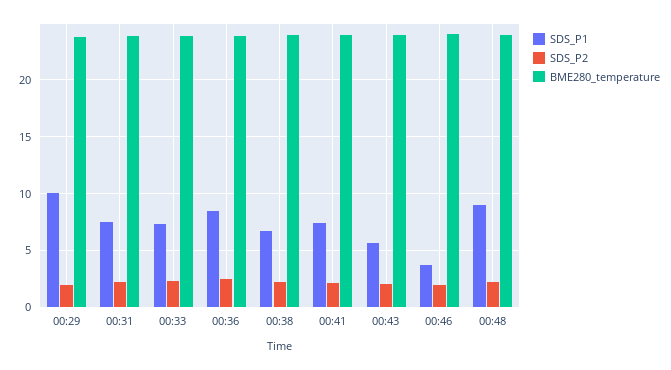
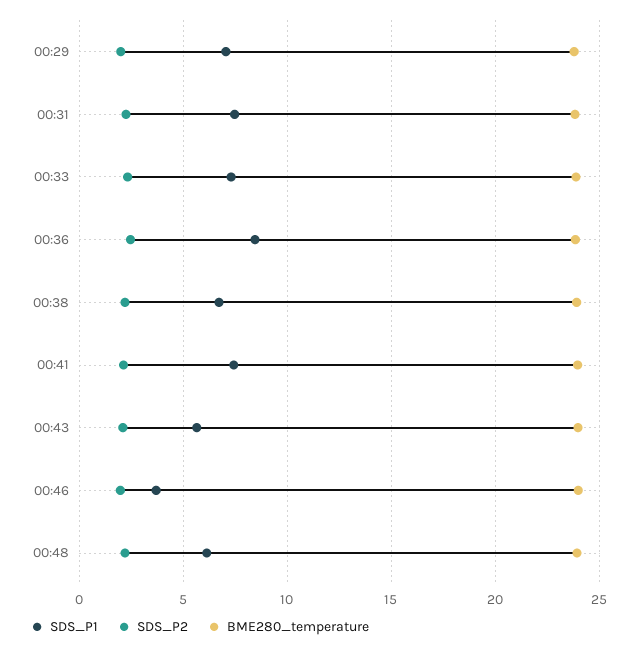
SDS_P1, 00:29: 10 -> 7
SDS_P1, 00:48: 9 -> 6

